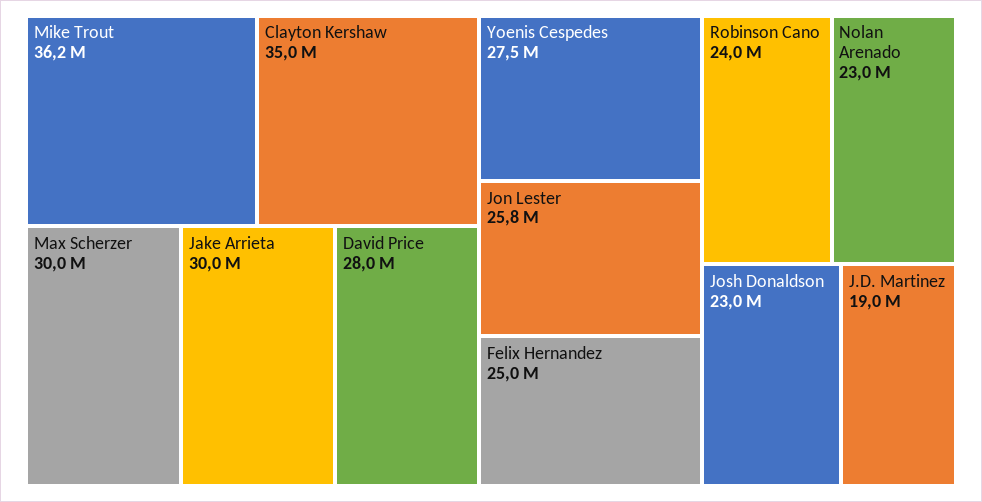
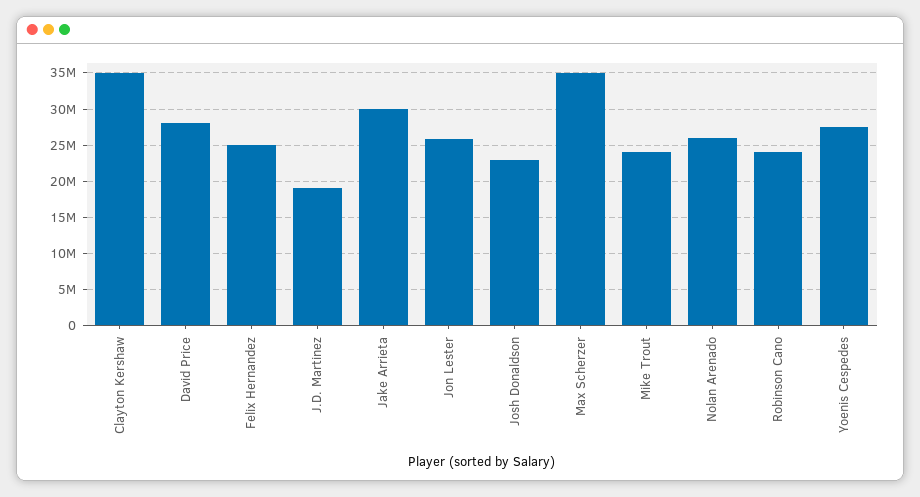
Mike Trout: 36200000 -> 24000000
Max Scherzer: 30000000 -> 35000000
Nolan Arenado: 23000000 -> 26000000

